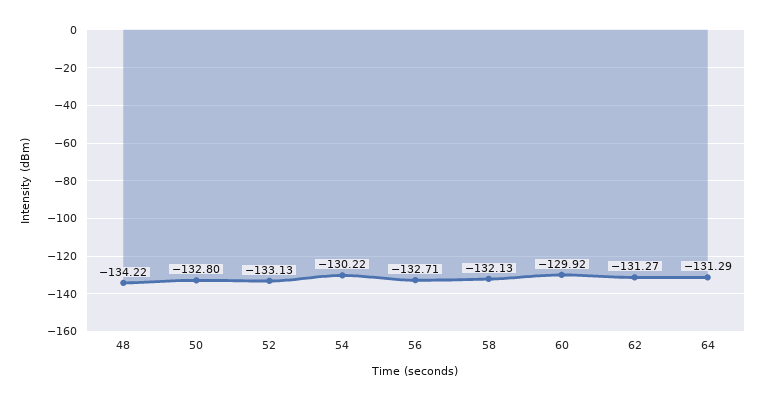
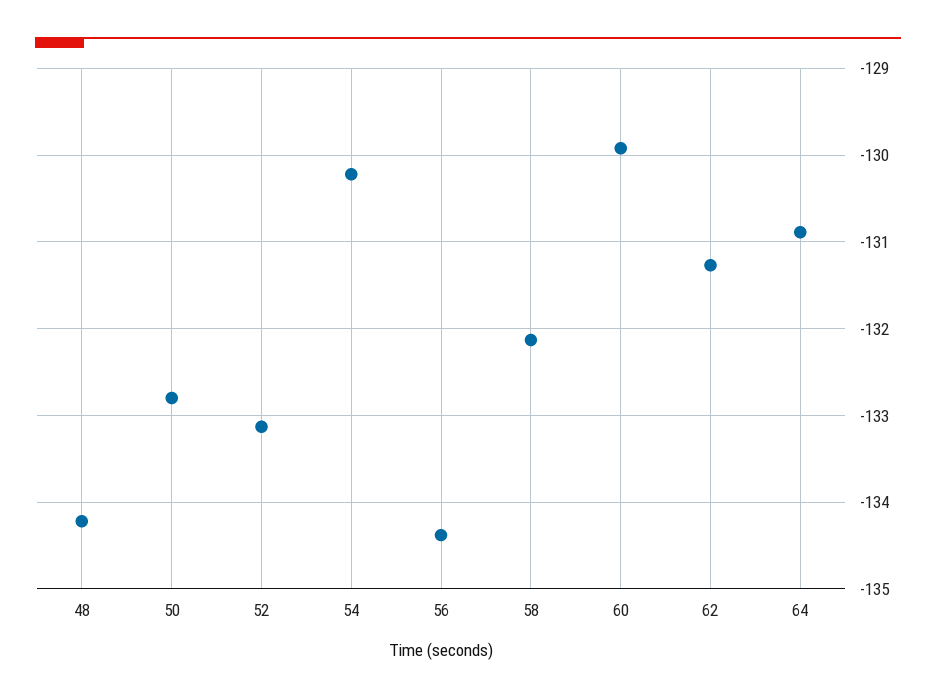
56: -132.71 -> -134.4
64: -131.29 -> -130.9

